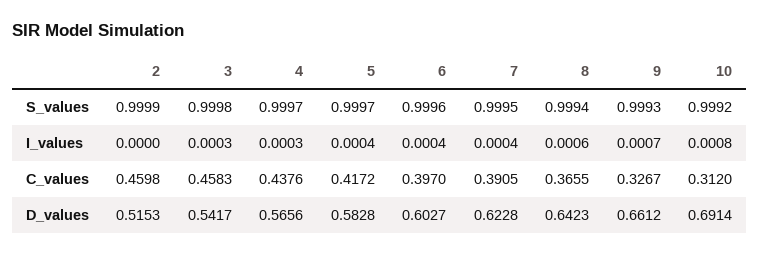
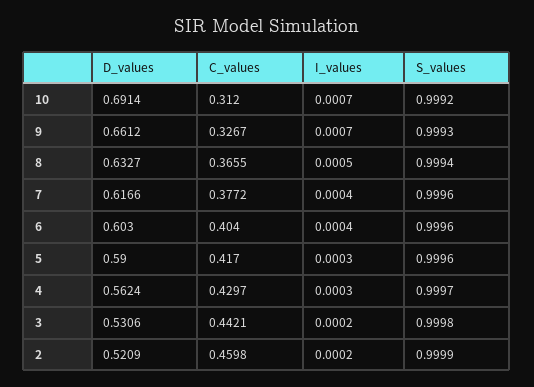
5, S_values: 0.9997 -> 0.9996
7, S_values: 0.9995 -> 0.9996
2, I_values: 0 -> 0.0002
3, I_values: 0.0003 -> 0.0002
5, I_values: 0.0004 -> 0.0003
8, I_values: 0.0006 -> 0.0005
10, I_values: 0.0008 -> 0.0007
3, C_values: 0.4583 -> 0.4421
4, C_values: 0.4376 -> 0.4297
5, C_values: 0.4172 -> 0.417
6, C_values: 0.397 -> 0.404
7, C_values: 0.3905 -> 0.3772
2, D_values: 0.5153 -> 0.5209
3, D_values: 0.5417 -> 0.5306
4, D_values: 0.5656 -> 0.5624
5, D_values: 0.5828 -> 0.59
6, D_values: 0.6027 -> 0.603
7, D_values: 0.6228 -> 0.6166
8, D_values: 0.6423 -> 0.6327

